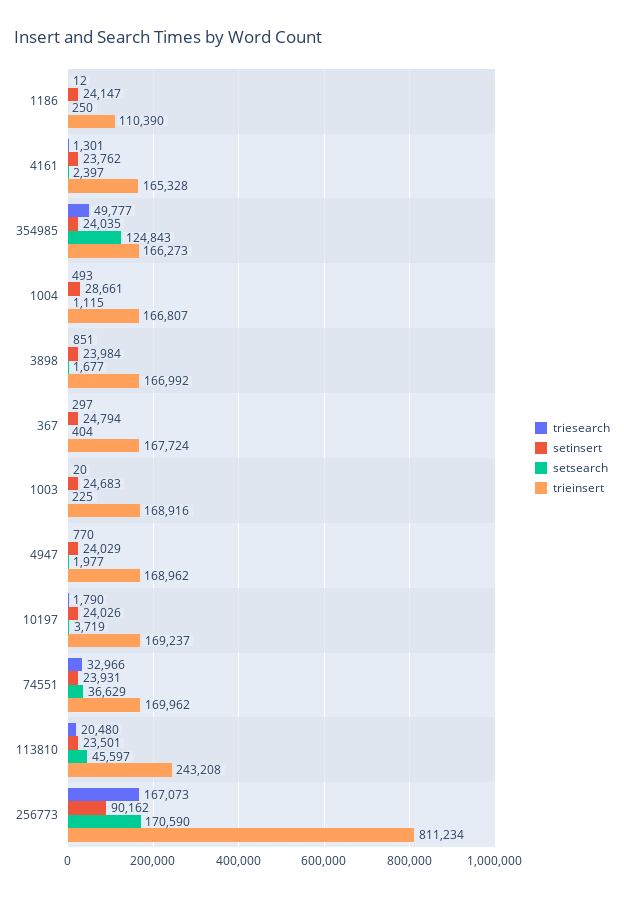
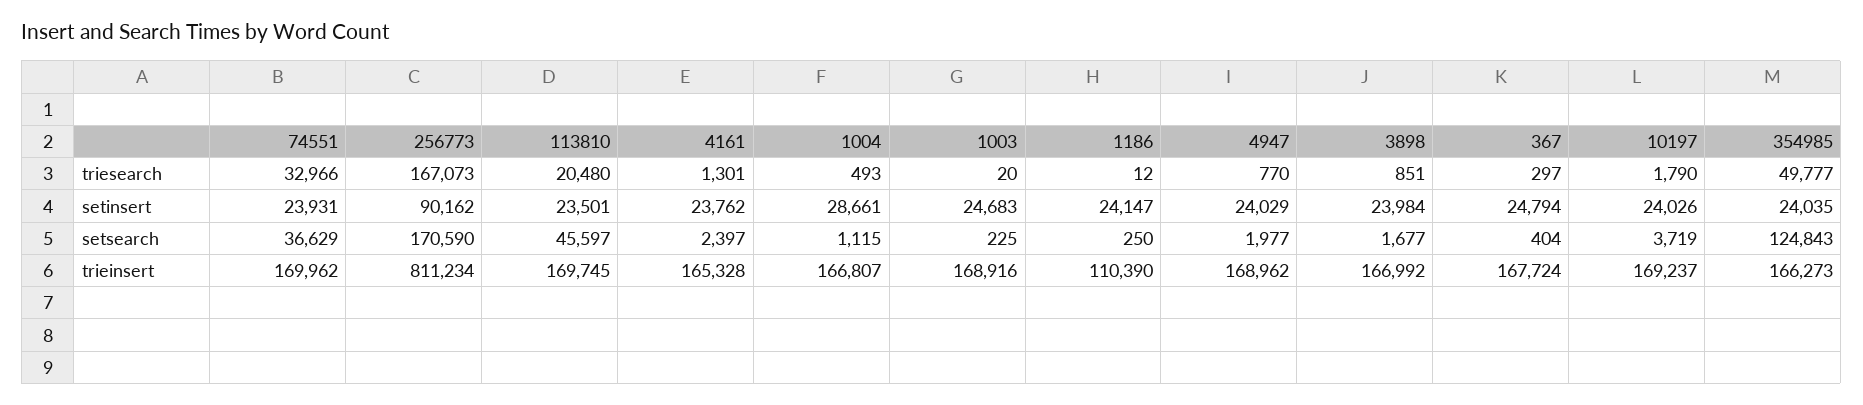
trieinsert, 113810: 243208 -> 169745

